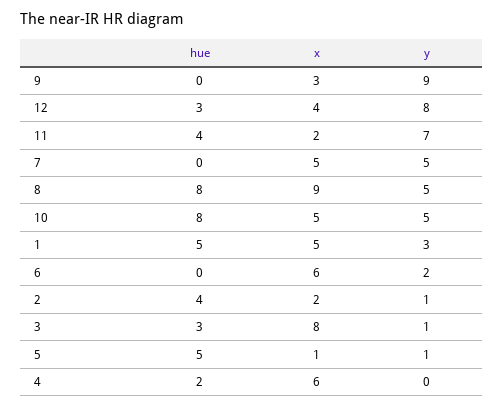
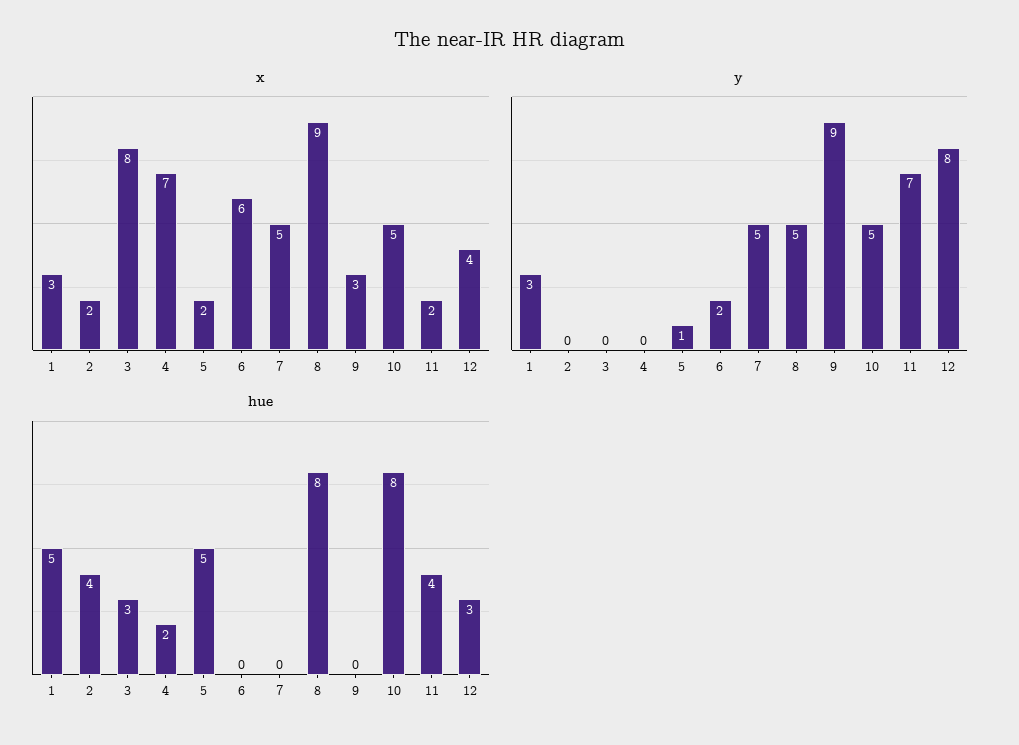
x, 1: 5 -> 3
y, 2: 1 -> 0
y, 3: 1 -> 0
x, 5: 1 -> 2
x, 4: 6 -> 7

